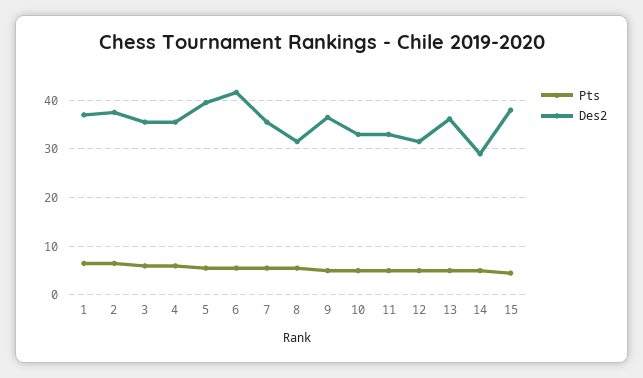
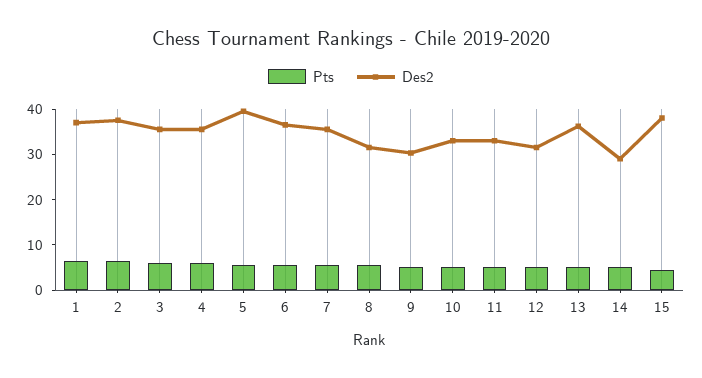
Des2, 6: 42 -> 36
Des2, 9: 36 -> 30

